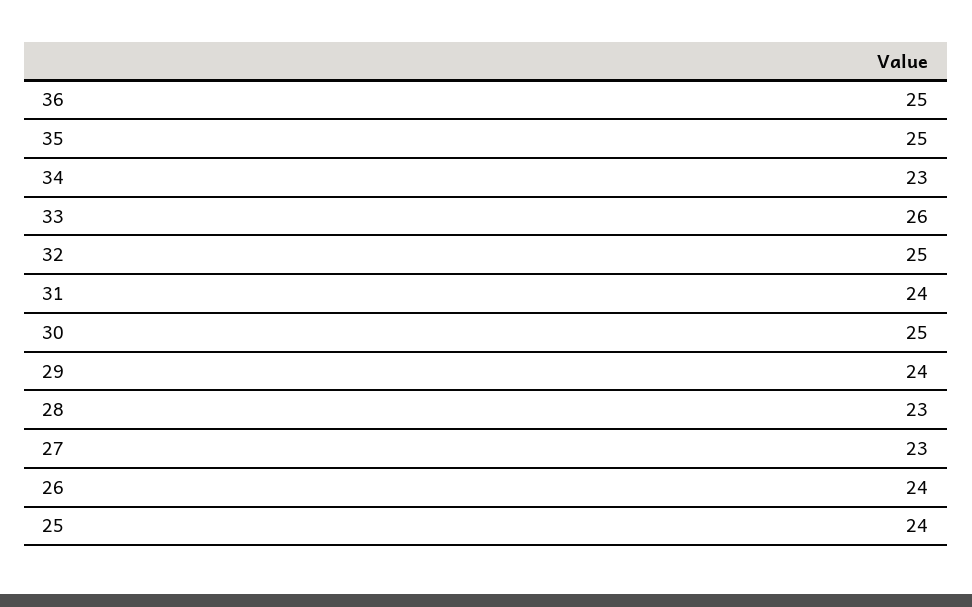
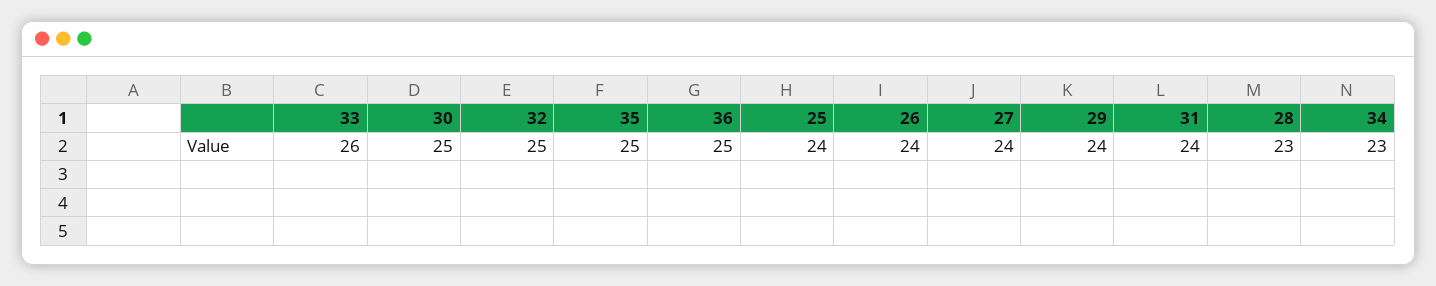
27: 23 -> 24

